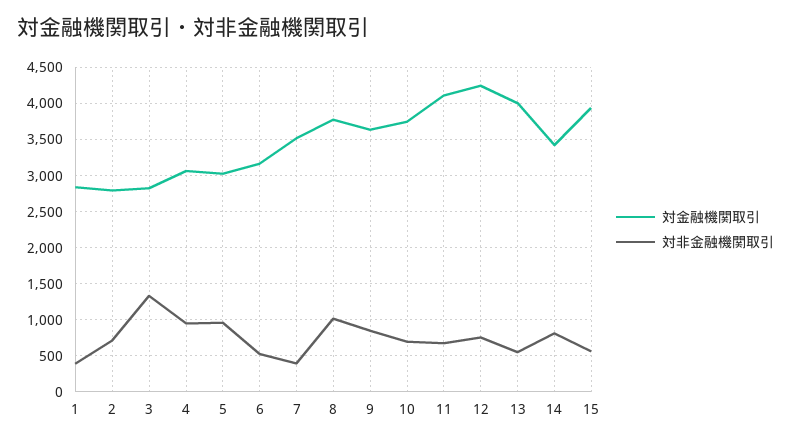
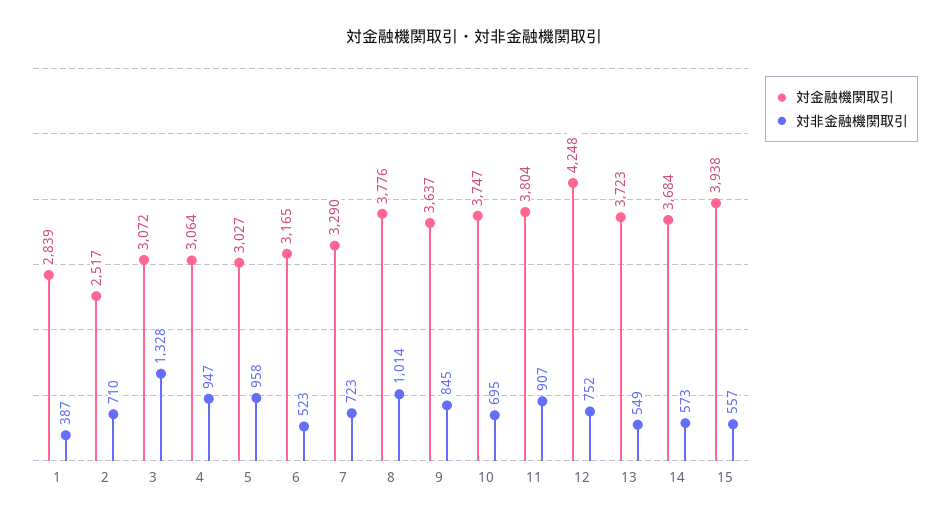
対金融機関取引, 2: 2800 -> 2517
対金融機関取引, 3: 2800 -> 3072
対金融機関取引, 7: 3500 -> 3290
対非金融機関取引, 7: 400 -> 723
対金融機関取引, 11: 4100 -> 3804
対非金融機関取引, 11: 700 -> 907
対金融機関取引, 13: 4000 -> 3723
対金融機関取引, 14: 3400 -> 3684
対非金融機関取引, 14: 800 -> 573

